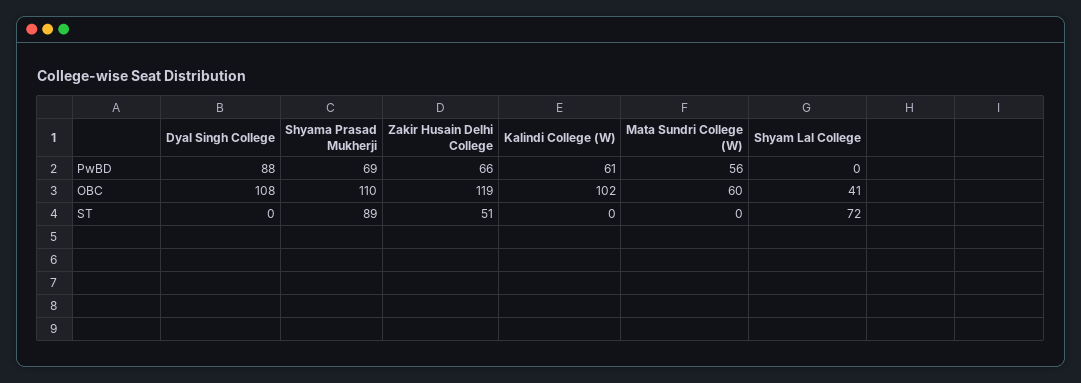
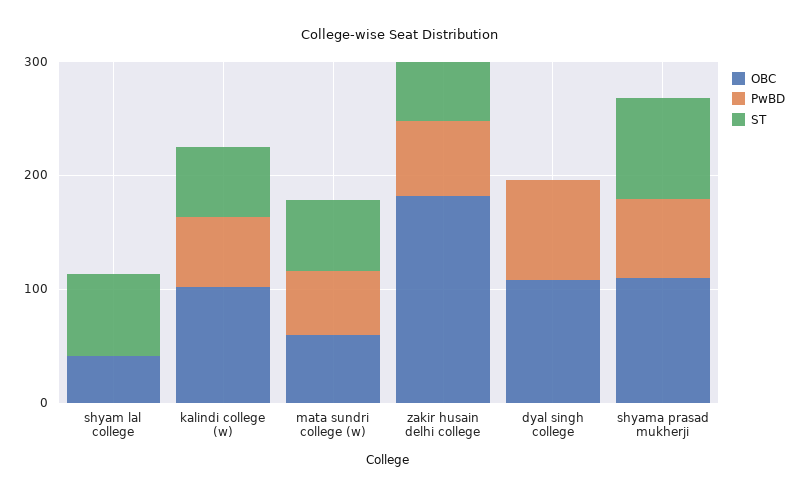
OBC, Zakir Husain Delhi College: 119 -> 180
ST, Kalindi College (W): 0 -> 60
ST, Mata Sundri College (W): 0 -> 60

